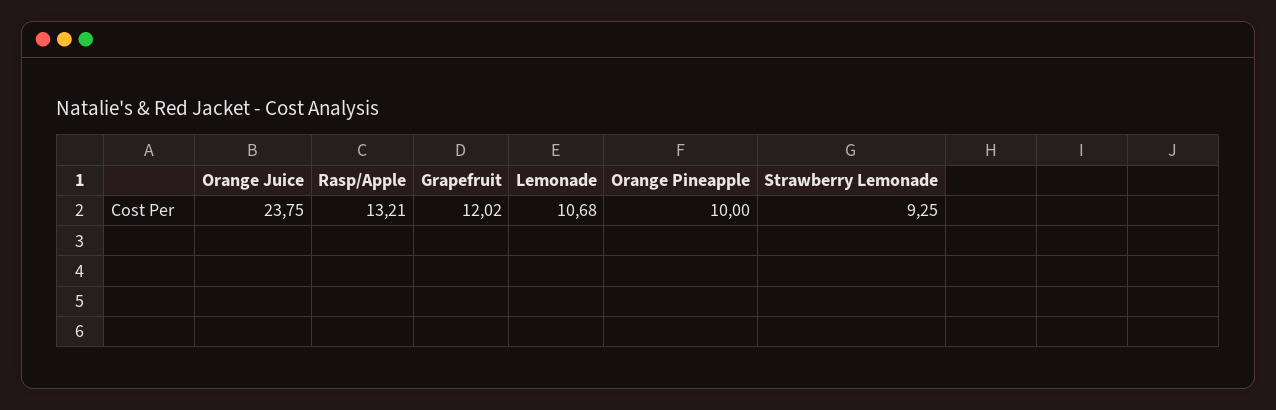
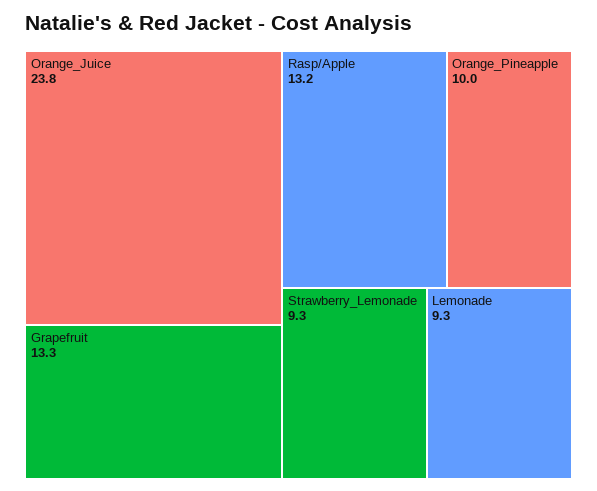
Grapefruit: 12.02 -> 13.3
Lemonade: 10.68 -> 9.3

